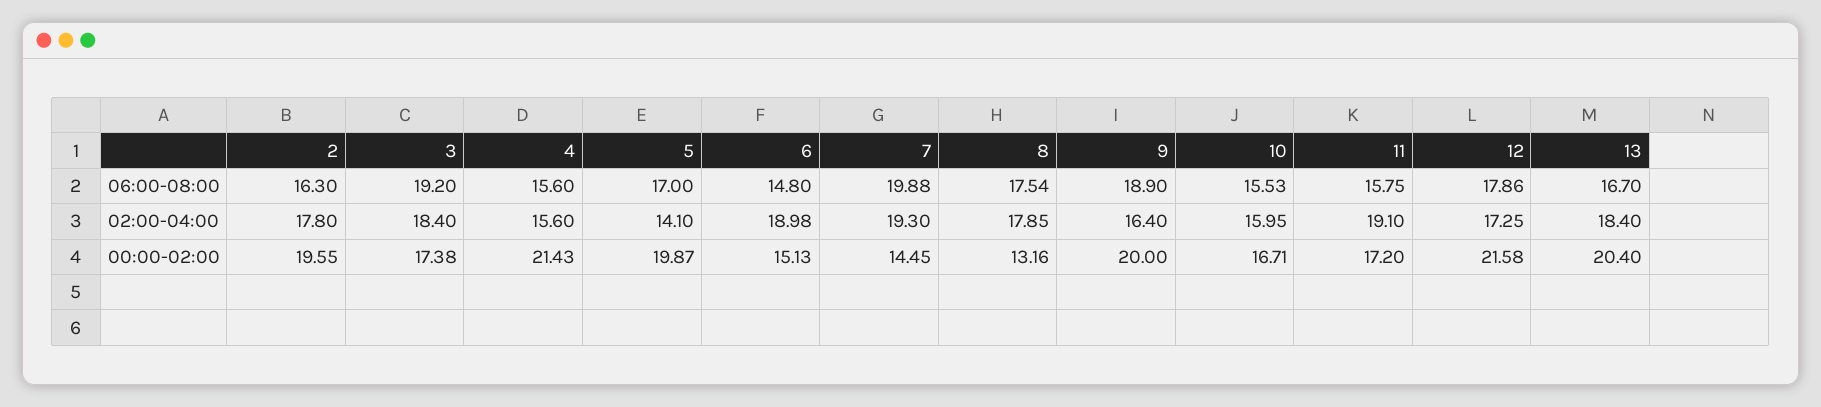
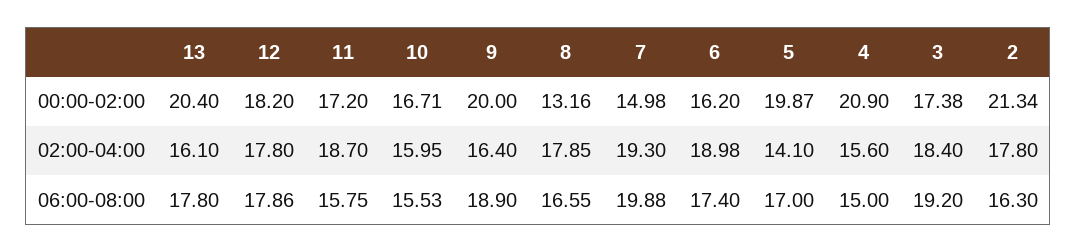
4, 06:00-08:00: 15.6 -> 15
6, 06:00-08:00: 14.8 -> 17.4
8, 06:00-08:00: 17.54 -> 16.55
13, 06:00-08:00: 16.7 -> 17.8
11, 02:00-04:00: 19.1 -> 18.7
12, 02:00-04:00: 17.25 -> 17.8
13, 02:00-04:00: 18.4 -> 16.1
2, 00:00-02:00: 19.55 -> 21.34
4, 00:00-02:00: 21.43 -> 20.9
6, 00:00-02:00: 15.13 -> 16.2
7, 00:00-02:00: 14.45 -> 14.98
12, 00:00-02:00: 21.58 -> 18.2

